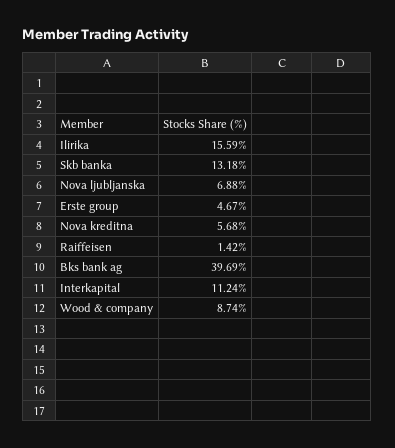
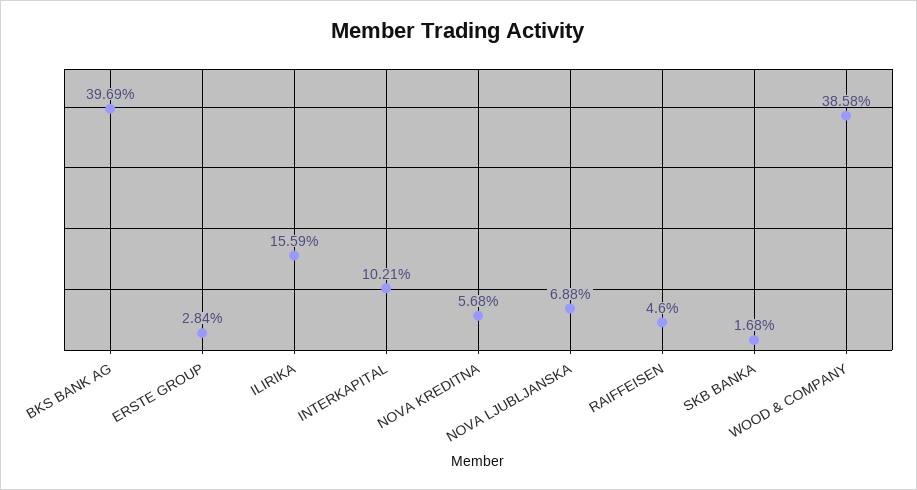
Skb banka: 13.18 -> 1.68
Erste group: 4.67 -> 2.84
Raiffeisen: 1.42 -> 4.6
Interkapital: 11.24 -> 10.21
Wood & company: 8.74 -> 38.58

